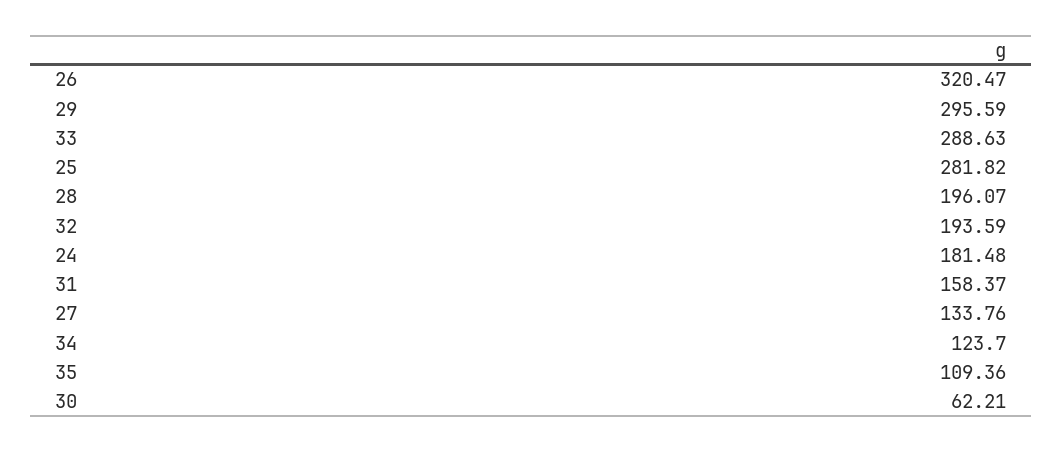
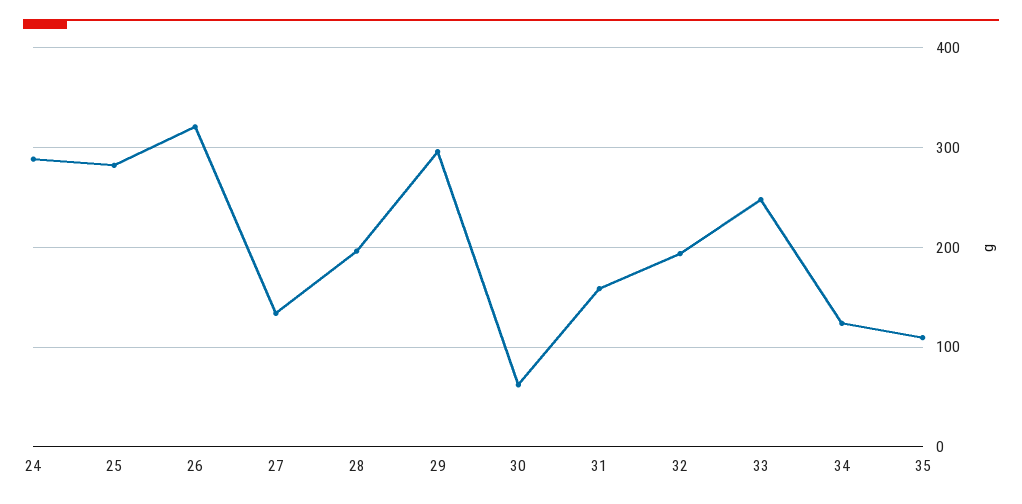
33: 288.63 -> 250
24: 181.48 -> 290

